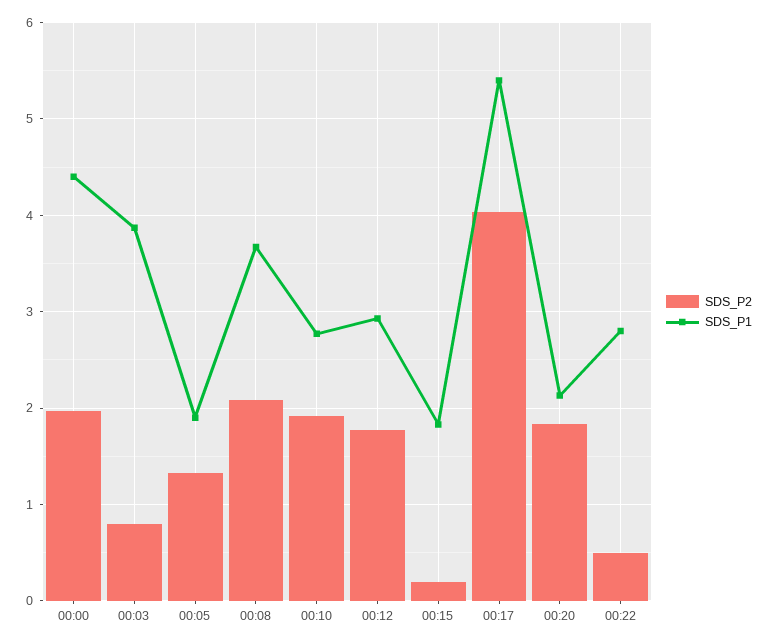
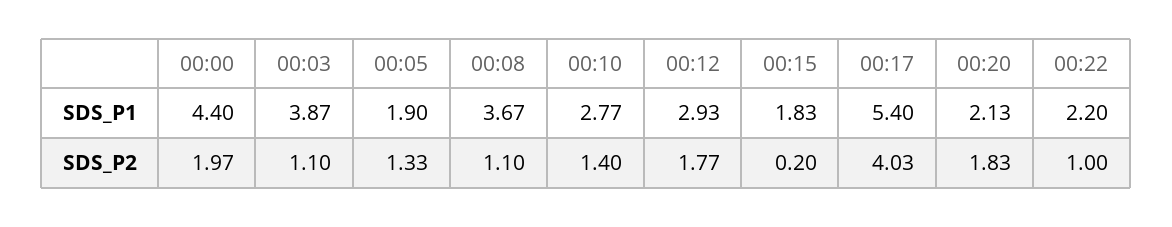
SDS_P2, 00:03: 0.8 -> 1.1
SDS_P2, 00:08: 2.1 -> 1.1
SDS_P2, 00:10: 1.9 -> 1.4
SDS_P2, 00:22: 0.5 -> 1
SDS_P1, 00:22: 2.8 -> 2.2

